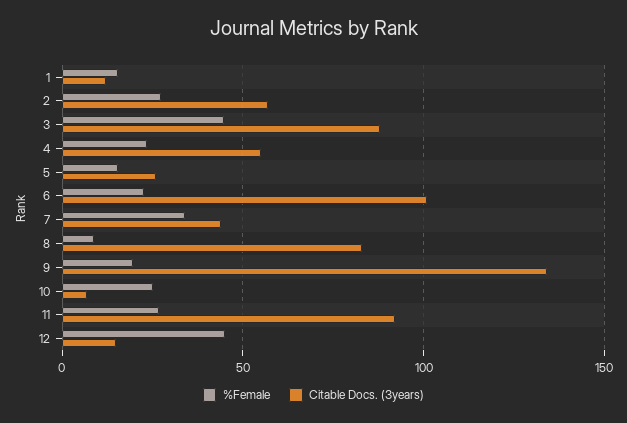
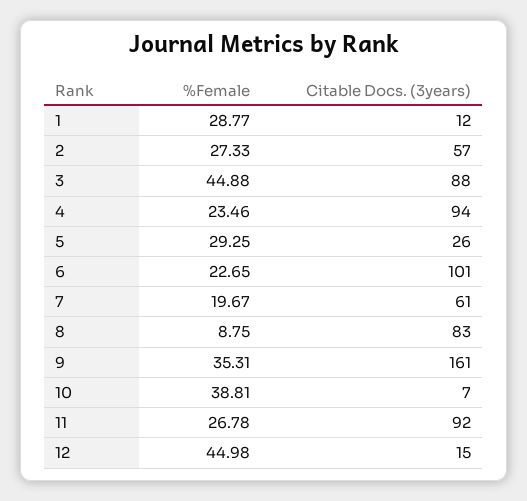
%Female, 1: 15 -> 28.77
Citable Docs. (3years), 4: 55 -> 94
%Female, 5: 15 -> 29.25
%Female, 7: 35 -> 19.67
Citable Docs. (3years), 7: 45 -> 61
%Female, 9: 20 -> 35.31
Citable Docs. (3years), 9: 135 -> 161
%Female, 10: 25 -> 38.81

